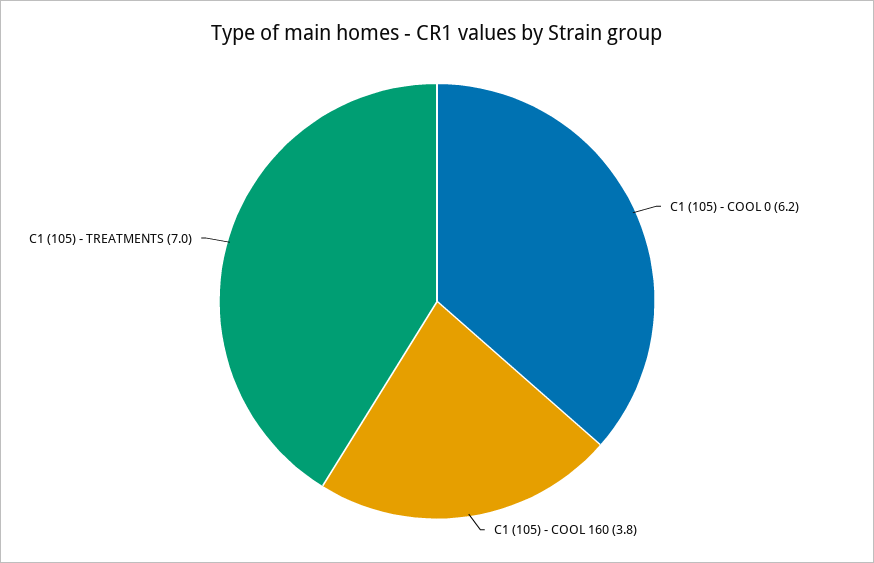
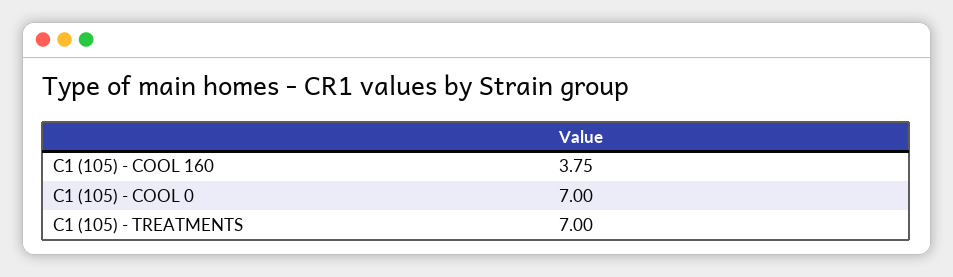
C1 (105) - COOL 0: 6.2 -> 7

